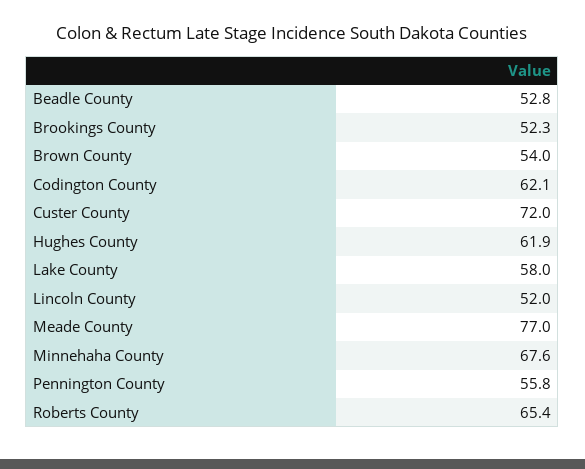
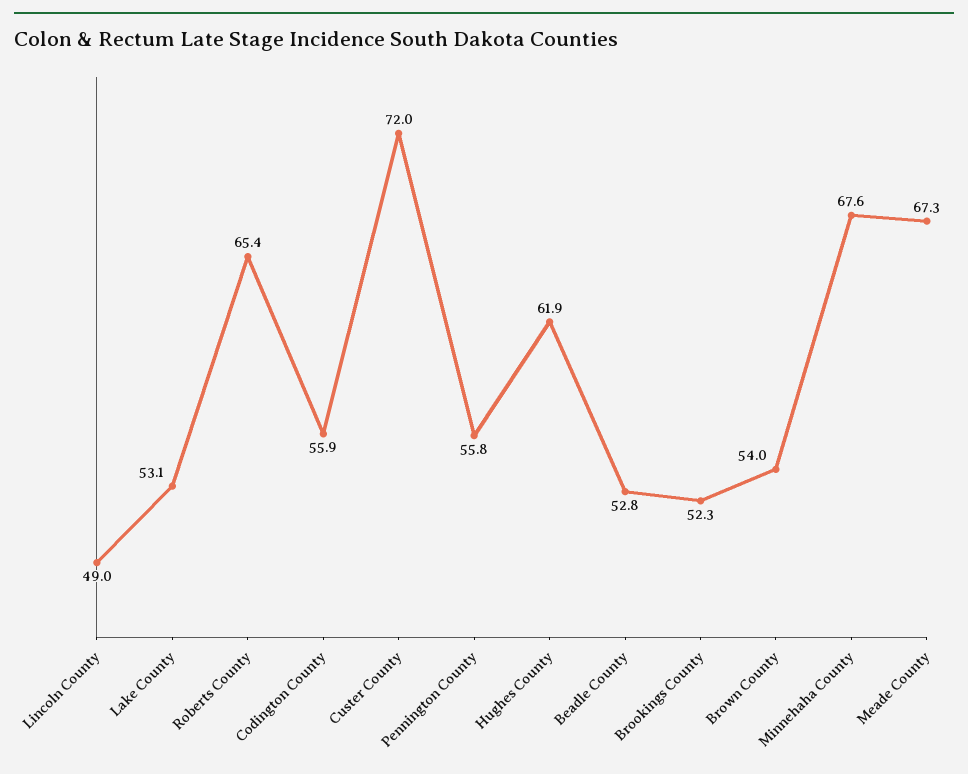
Codington County: 62.1 -> 55.9
Lake County: 58 -> 53.1
Lincoln County: 52 -> 49
Meade County: 77 -> 67.3

